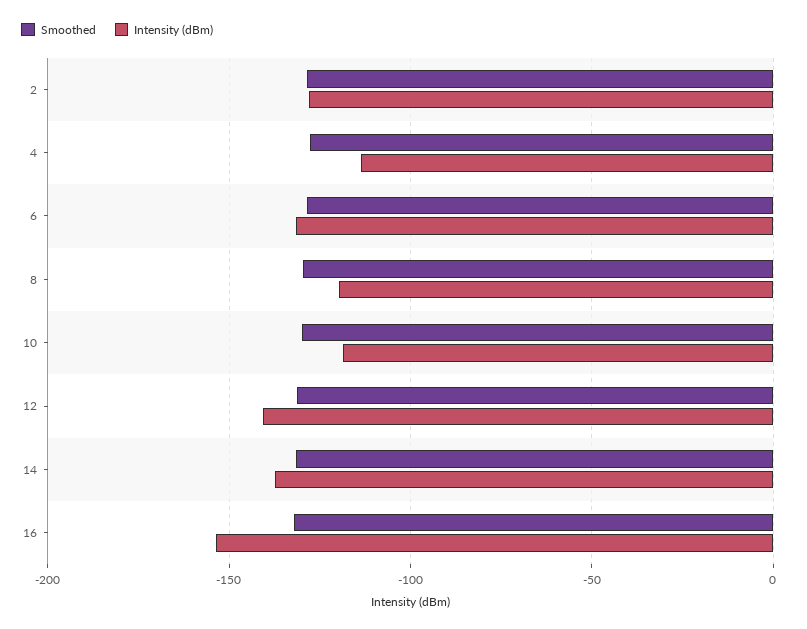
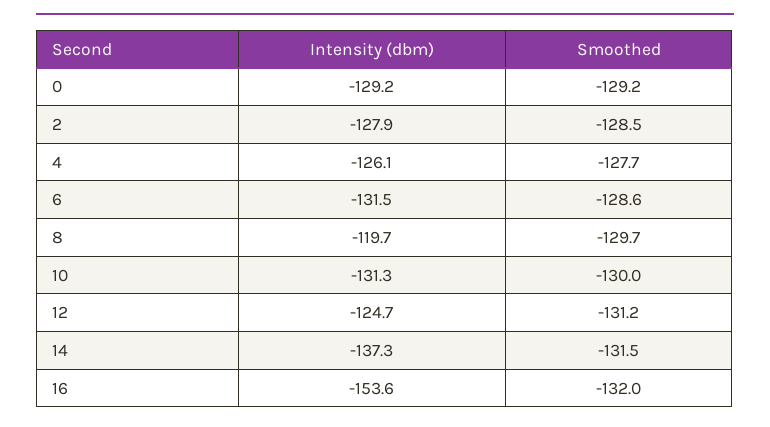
Intensity (dBm), 4: -115 -> -126.1
Intensity (dBm), 10: -120 -> -131.3
Intensity (dBm), 12: -140 -> -124.7
Intensity (dBm), 0: none -> -129.2
Smoothed, 0: none -> -129.2

